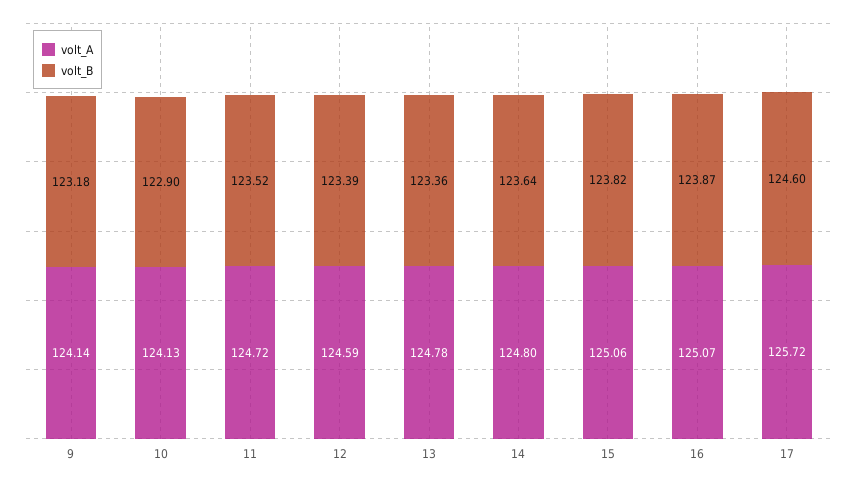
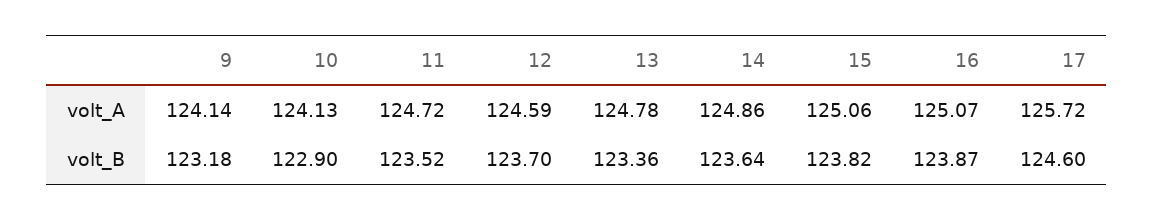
volt_B, 12: 123.39 -> 123.7
volt_A, 14: 124.8 -> 124.86

